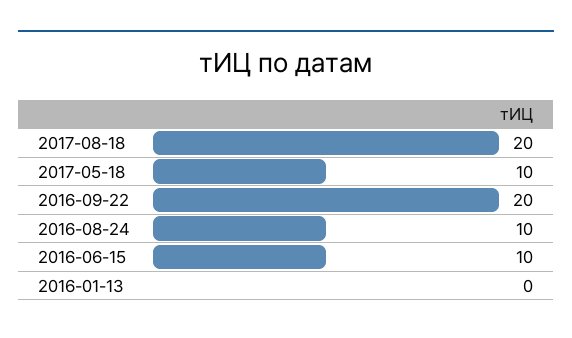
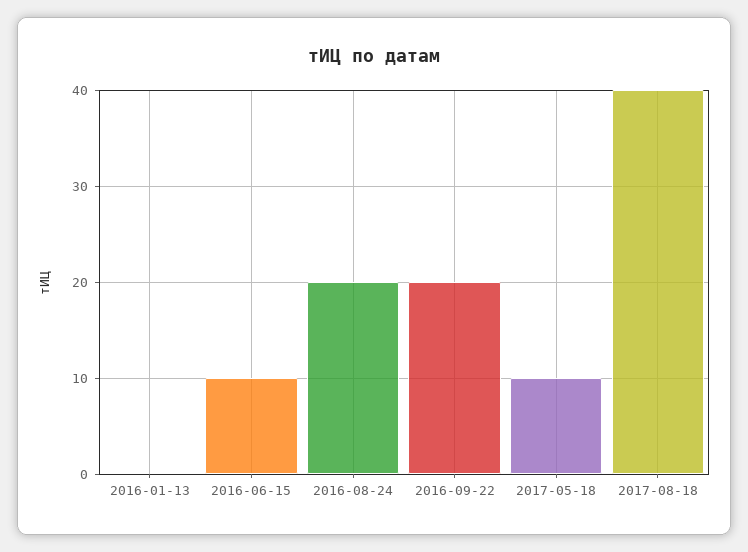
2017-08-18: 20 -> 40
2016-08-24: 10 -> 20

